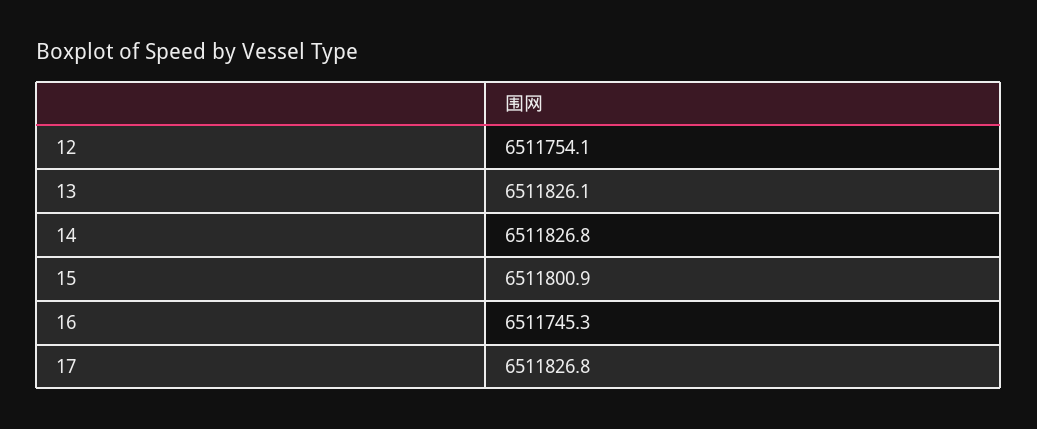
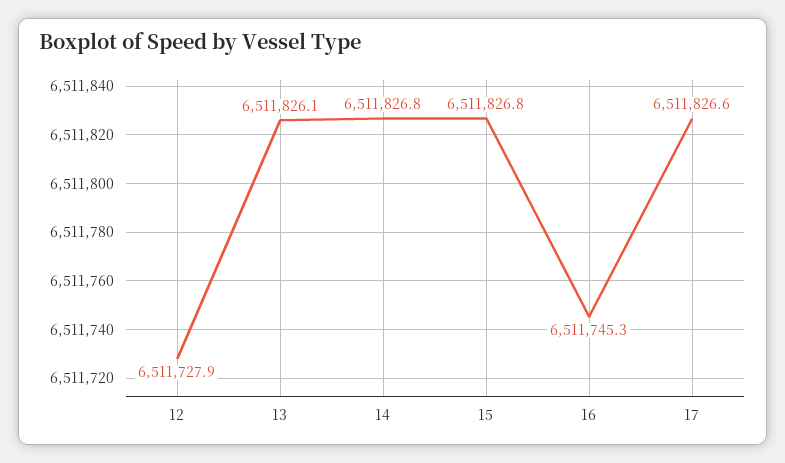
12: 6511754.1 -> 6511727.9
15: 6511800.9 -> 6511826.8
17: 6511826.8 -> 6511826.6

